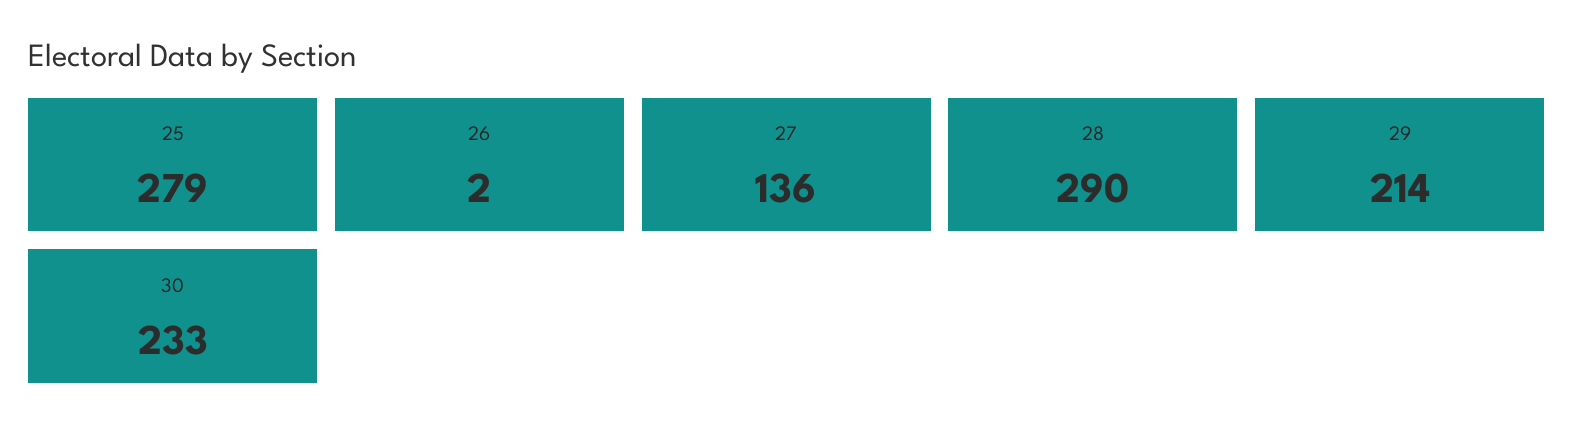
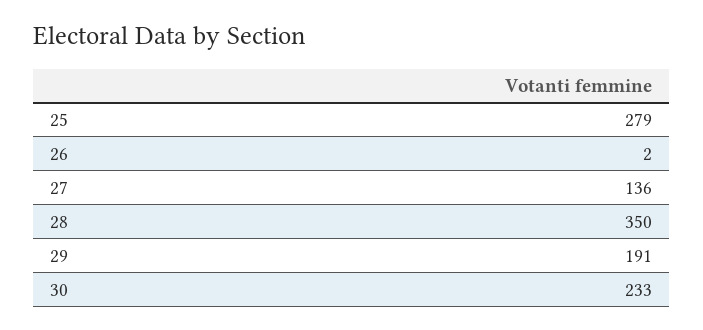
28: 290 -> 350
29: 214 -> 191

